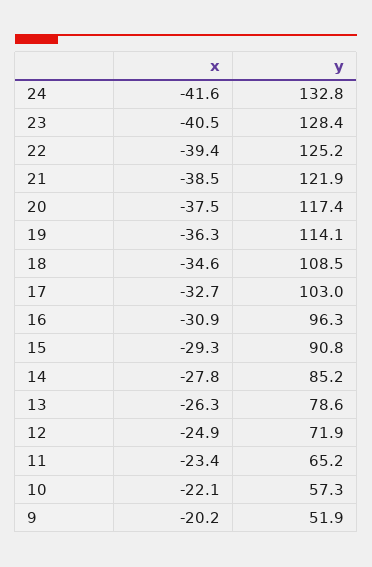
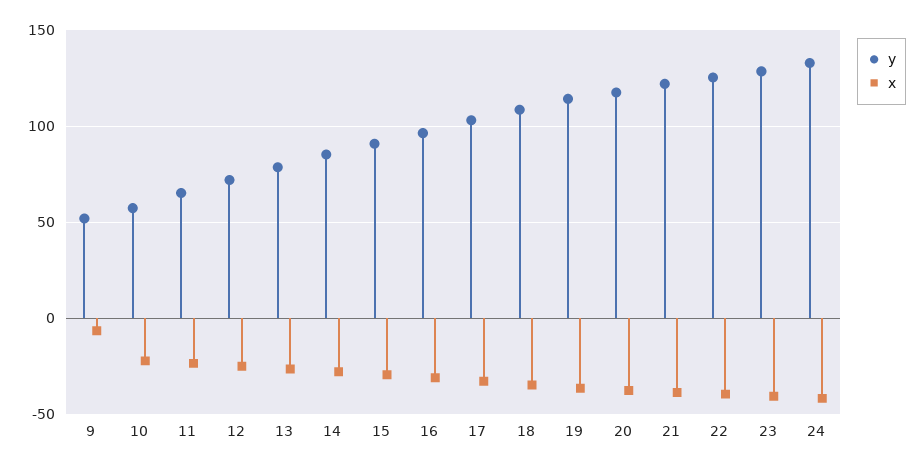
x, 9: -20.2 -> -5

